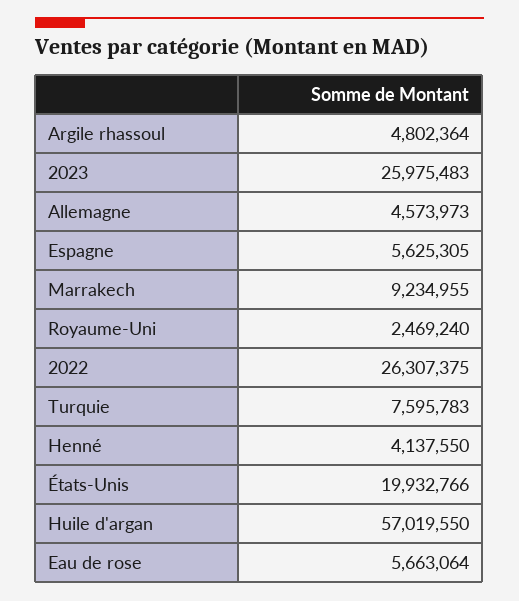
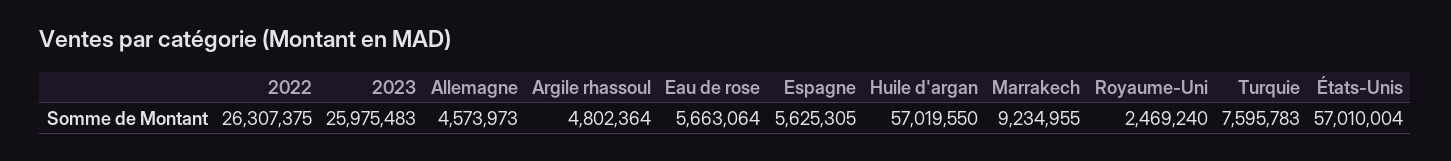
Henné: 4137550 -> none
États-Unis: 19932766 -> 57010004

